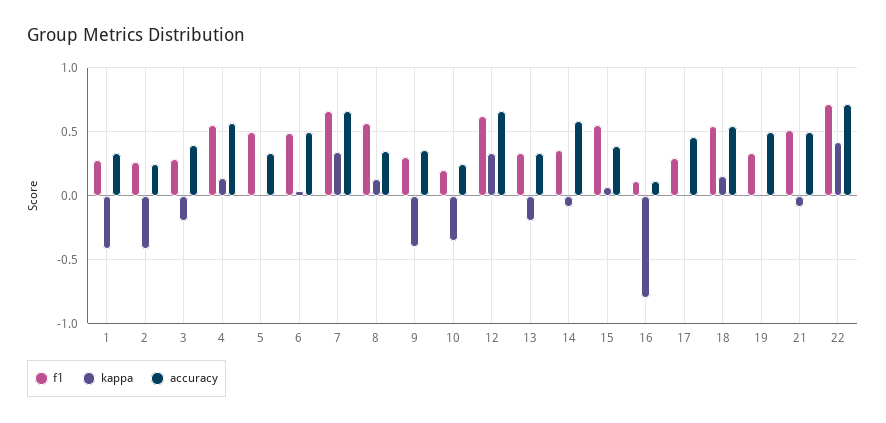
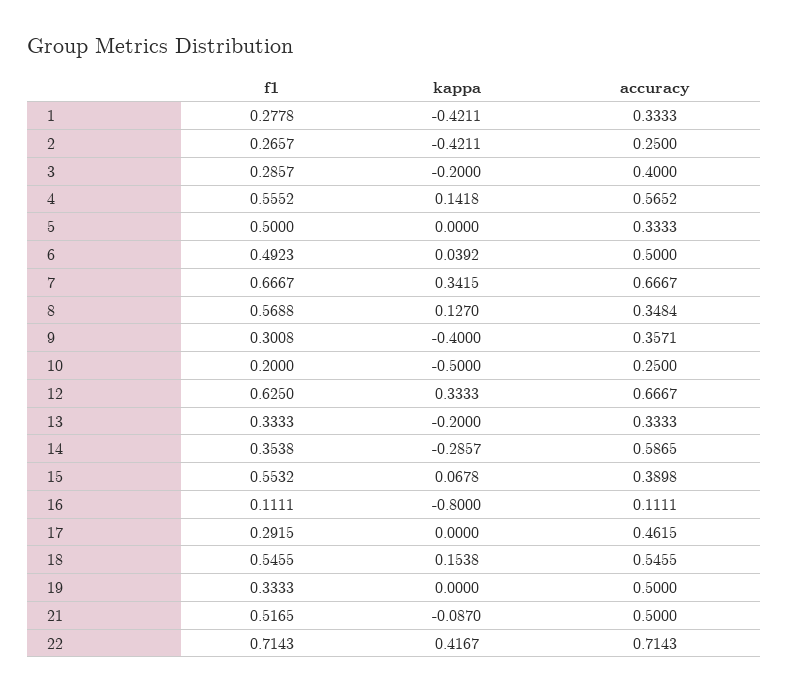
kappa, 10: -0.35 -> -0.5
kappa, 14: -0.1 -> -0.2857

